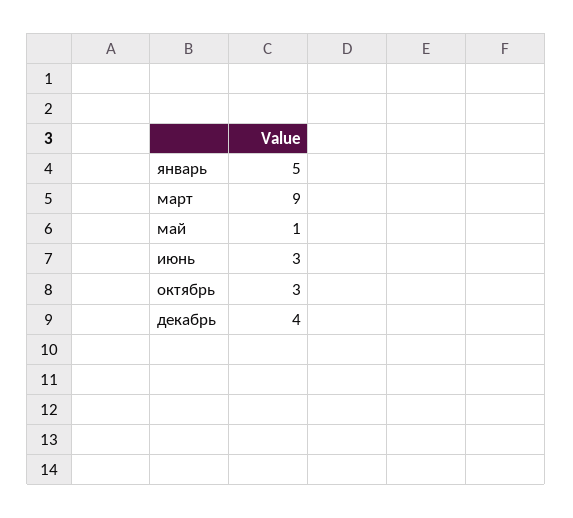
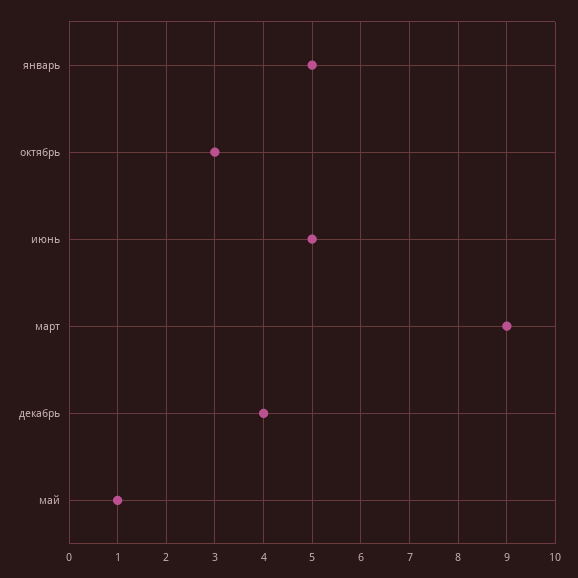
июнь: 3 -> 5

